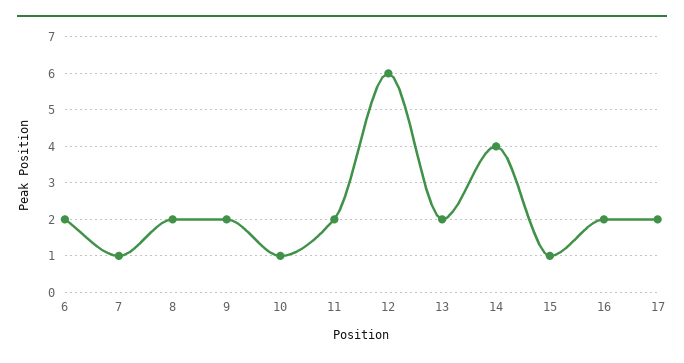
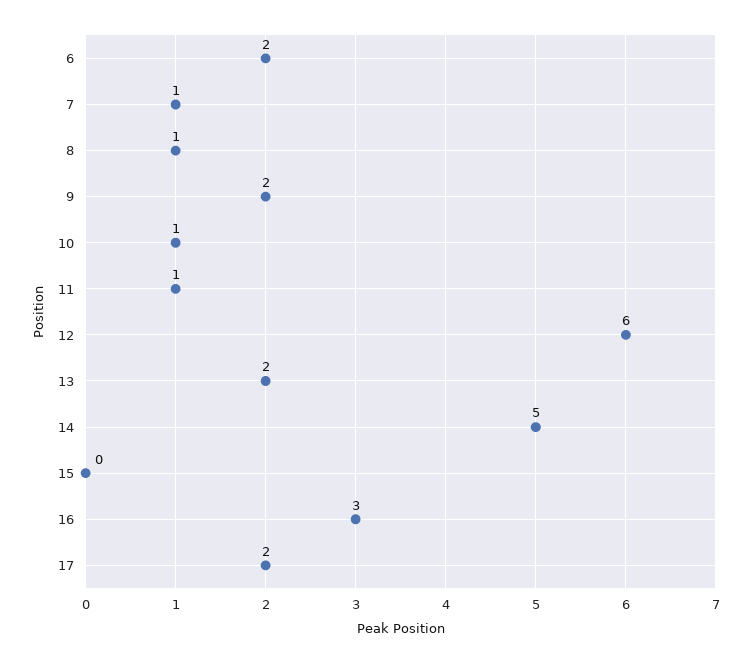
8: 2 -> 1
11: 2 -> 1
14: 4 -> 5
15: 1 -> 0
16: 2 -> 3

